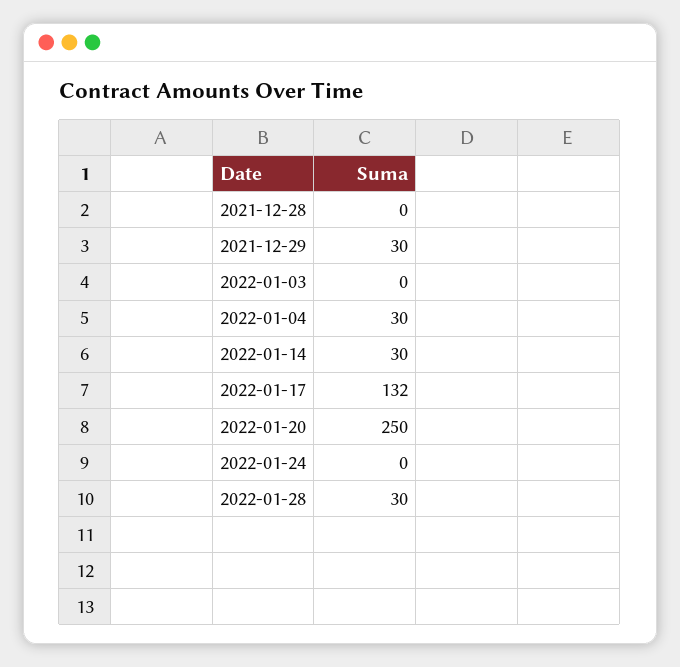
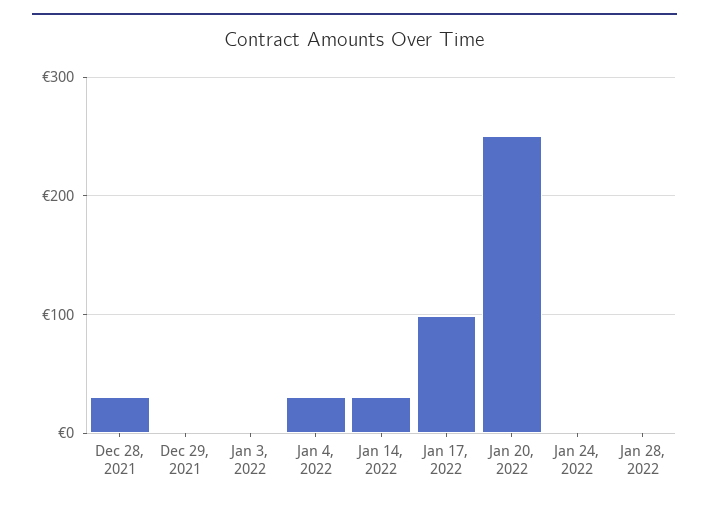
2021-12-28: 0 -> 30
2021-12-29: 30 -> 0
2022-01-17: 132 -> 100
2022-01-28: 30 -> 0

